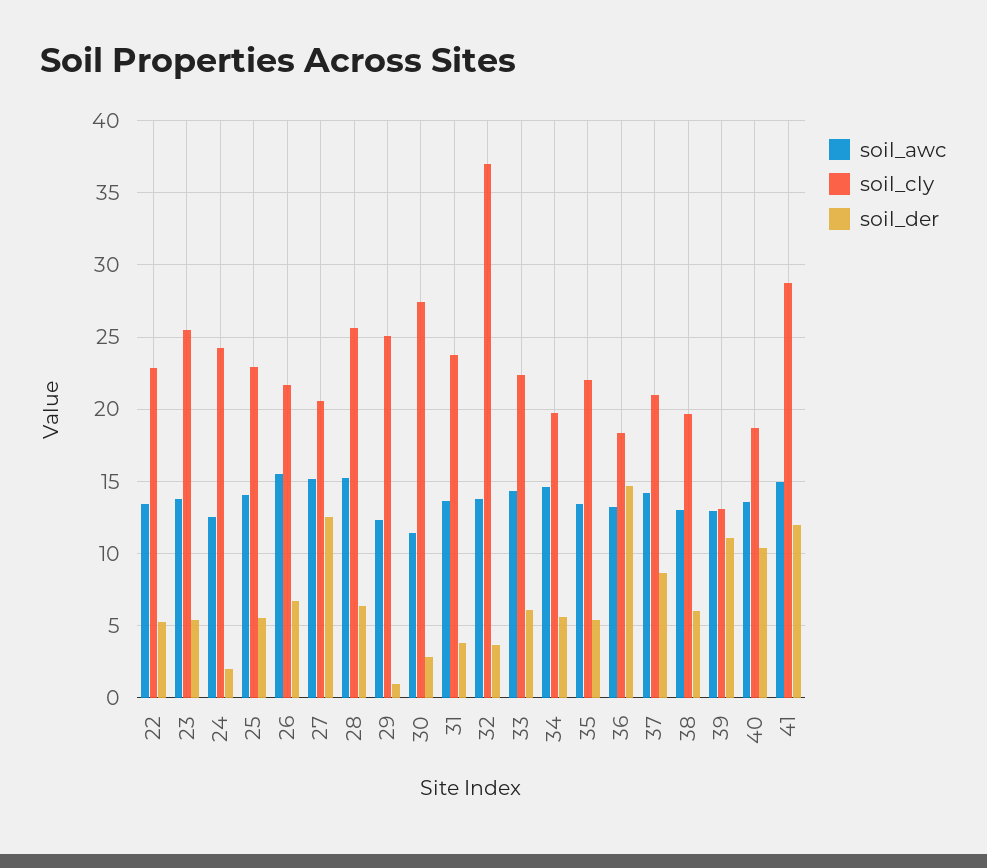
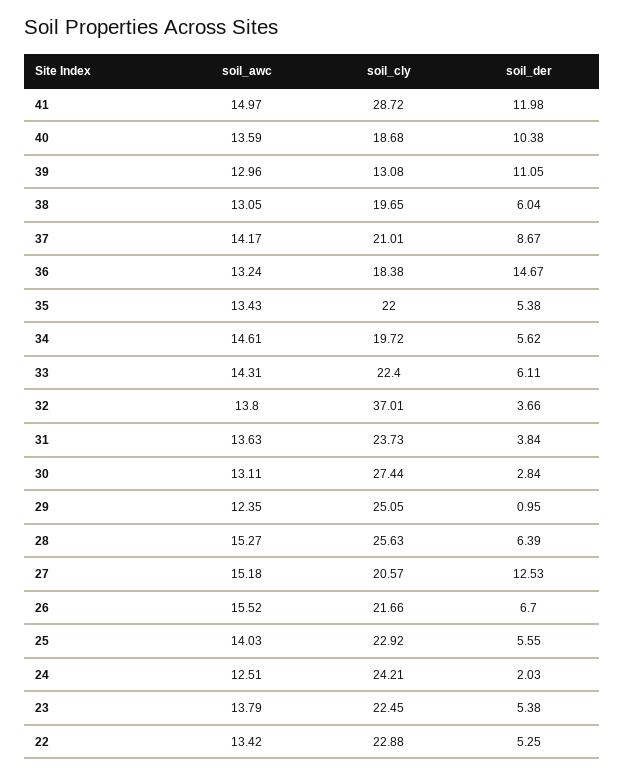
soil_cly, 23: 25.5 -> 22.45
soil_awc, 30: 11.5 -> 13.11

